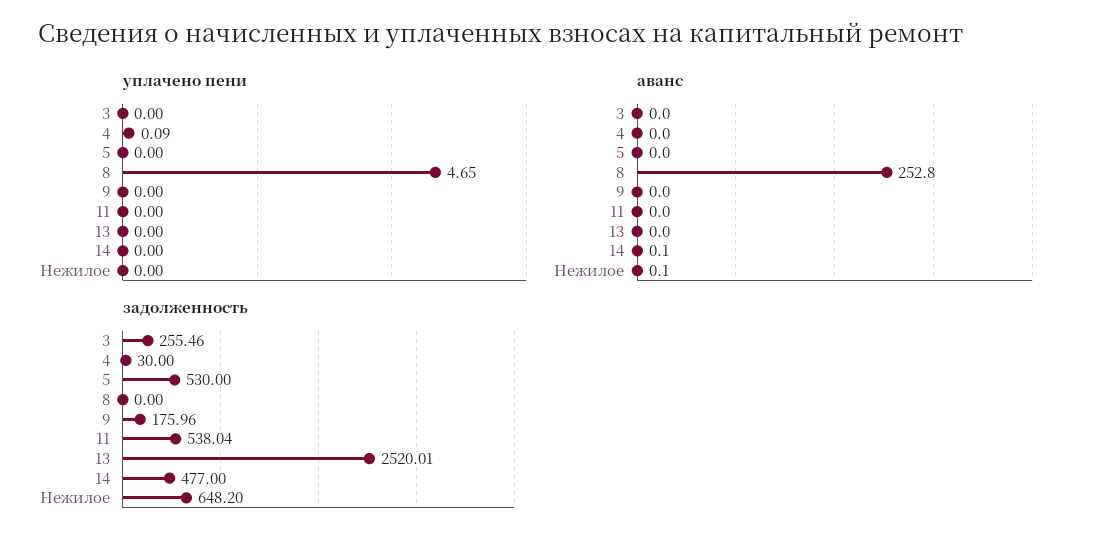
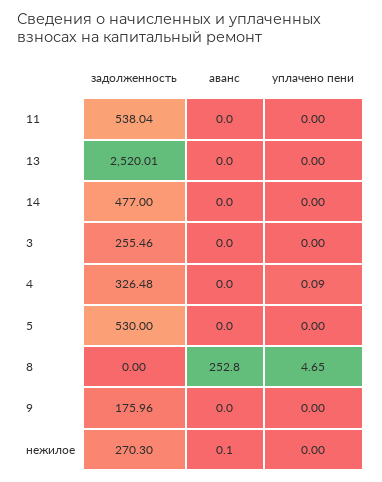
аванс, 14: 0.1 -> 0
задолженность, 4: 30 -> 326.48
задолженность, Нежилое: 648.2 -> 270.3

